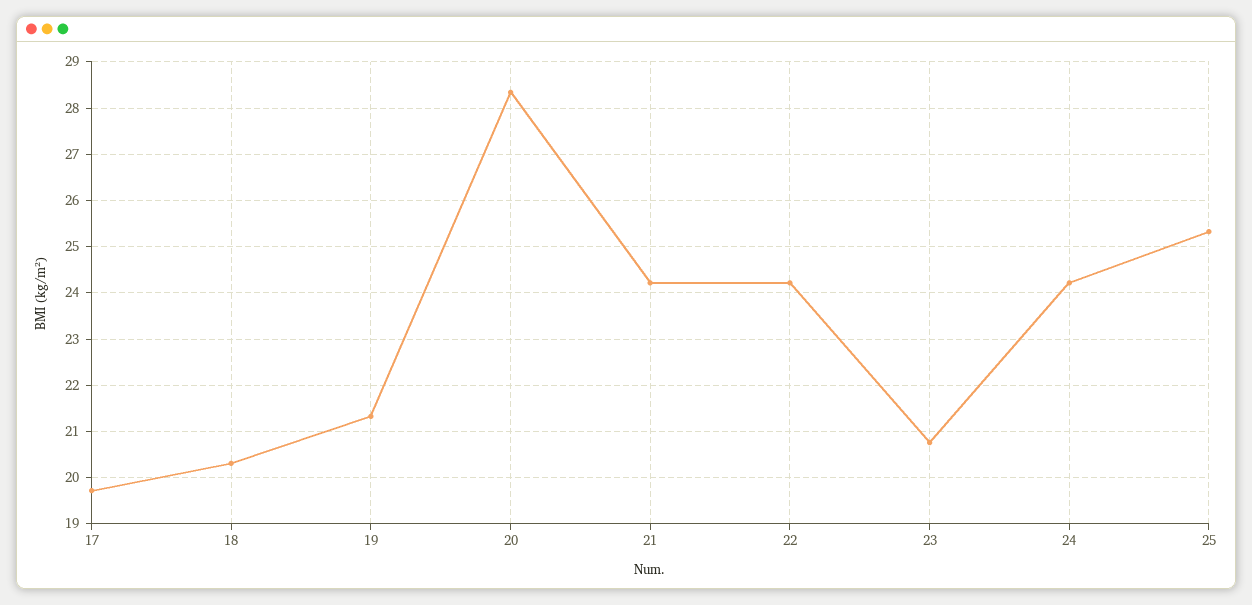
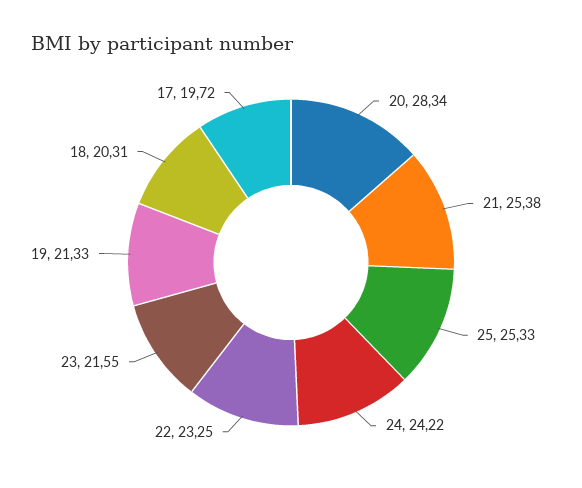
21: 24.2 -> 25.38
22: 24.2 -> 23.25
23: 20.8 -> 21.55

